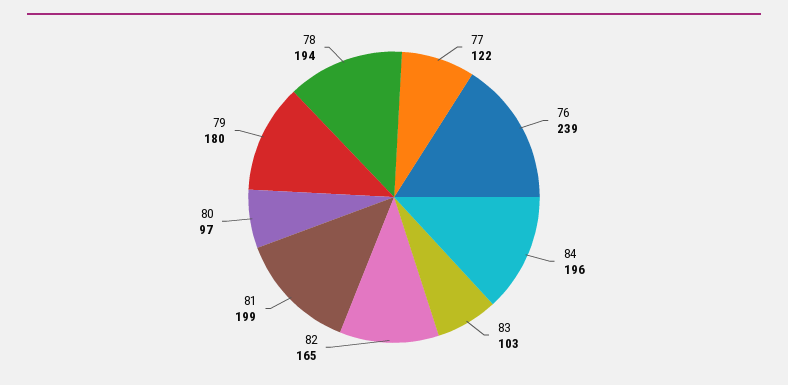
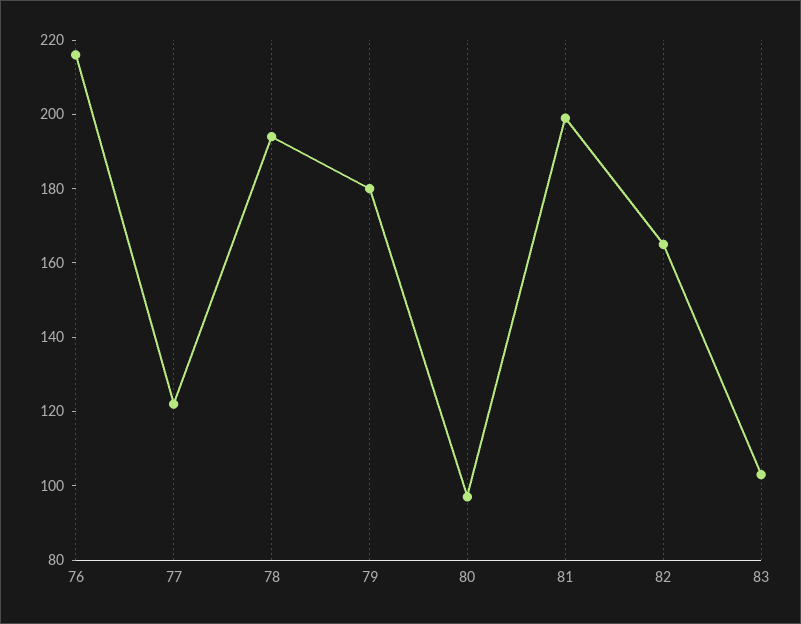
76: 239 -> 215
84: 196 -> none

